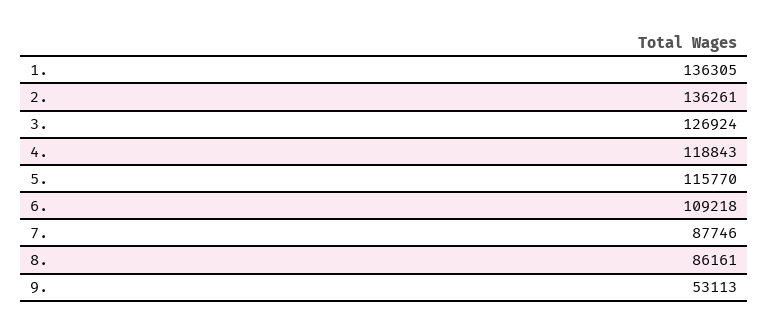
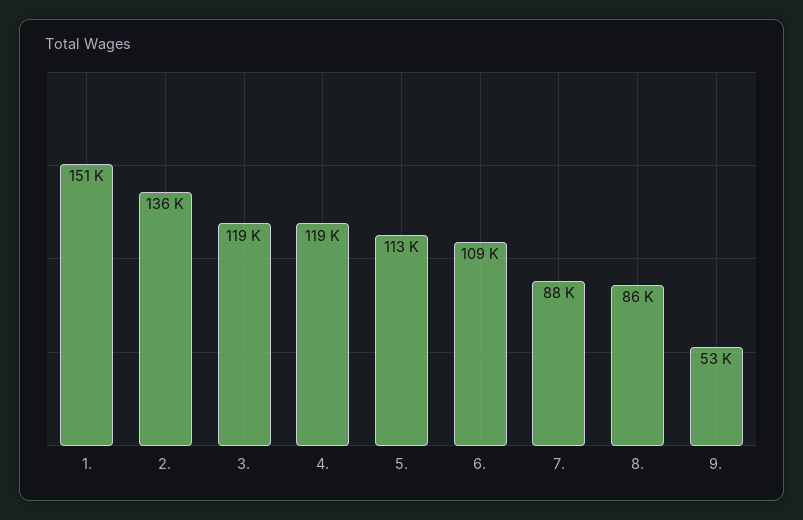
1.: 136305 -> 151000
3.: 126924 -> 119000
5.: 115770 -> 113000

